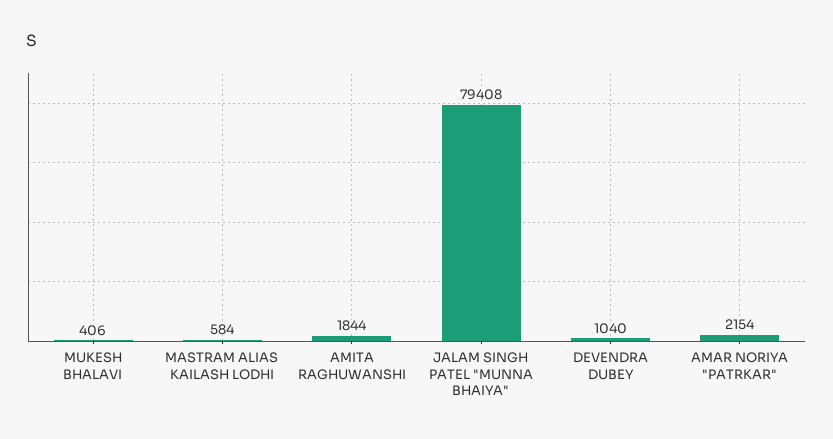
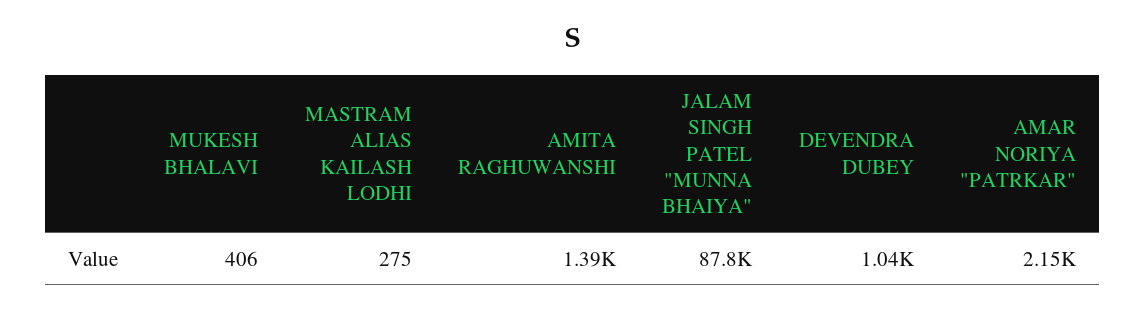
MASTRAM ALIAS KAILASH LODHI: 584 -> 275
AMITA RAGHUWANSHI: 1844 -> 1390
JALAM SINGH PATEL "MUNNA BHAIYA": 79408 -> 87800

